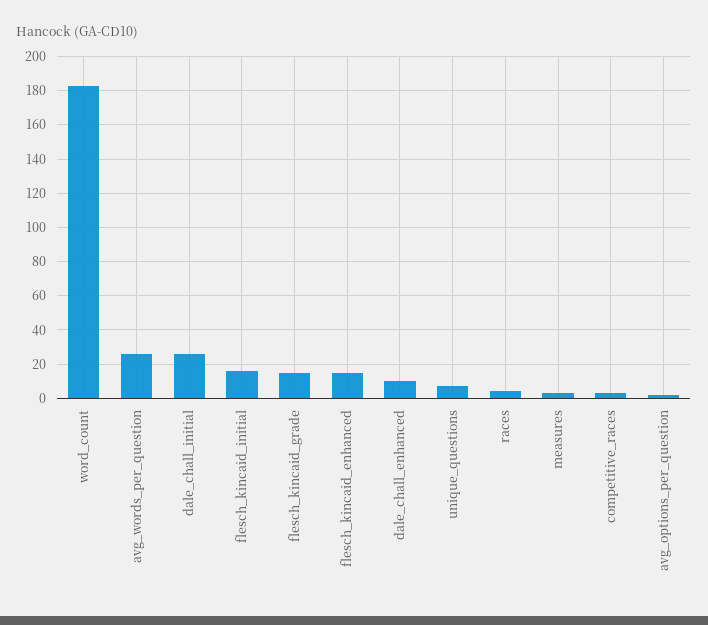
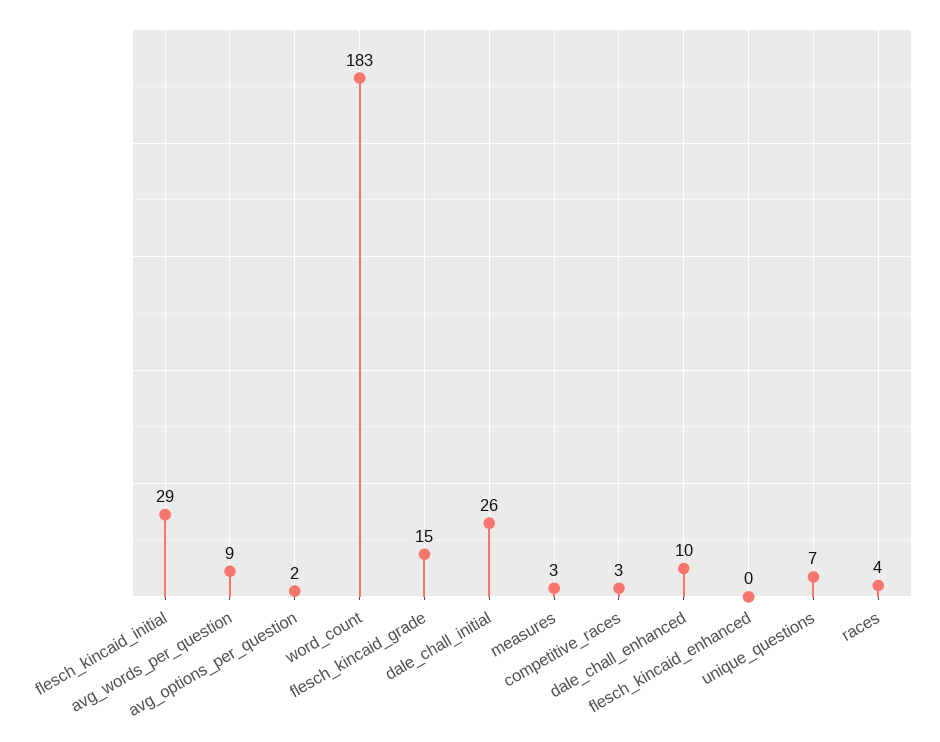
avg_words_per_question: 25 -> 9
flesch_kincaid_initial: 15 -> 29
flesch_kincaid_enhanced: 15 -> 0

